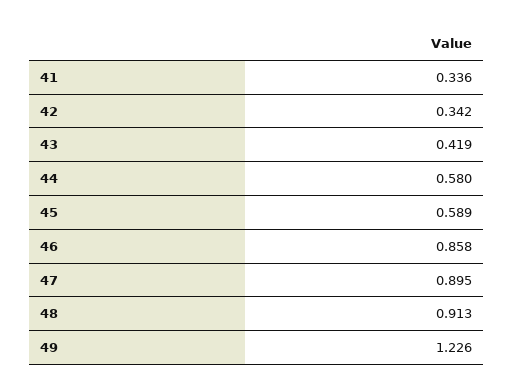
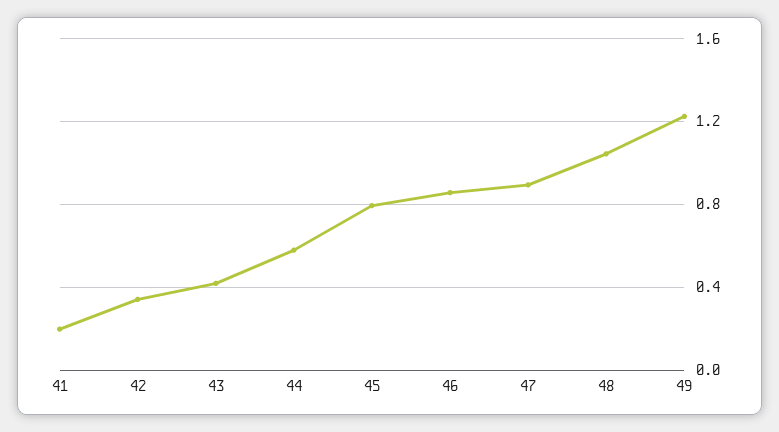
41: 0.336 -> 0.2
45: 0.589 -> 0.8
48: 0.913 -> 1.05

